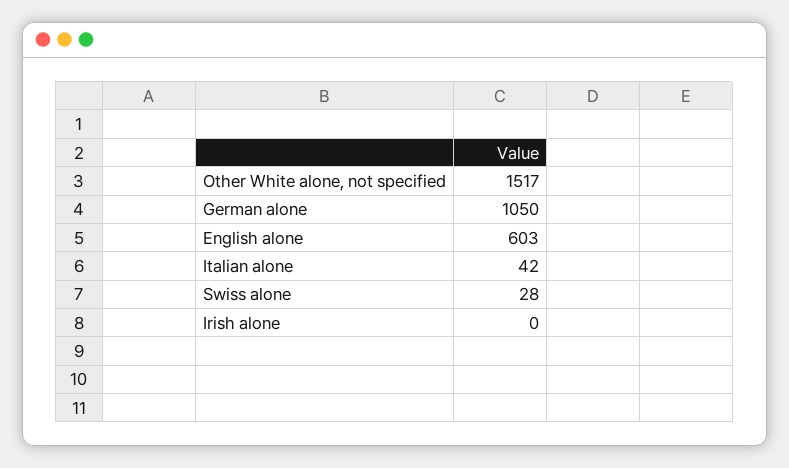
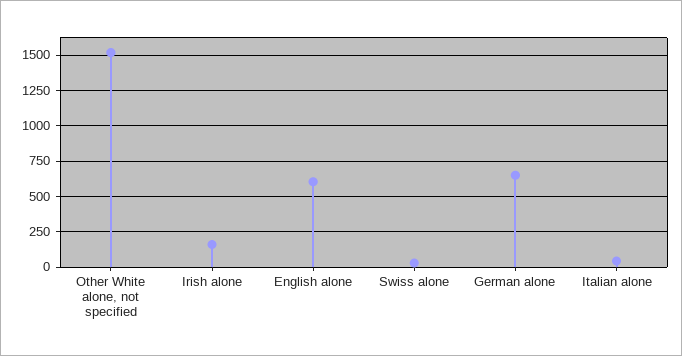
German alone: 1050 -> 650
Irish alone: 0 -> 150

